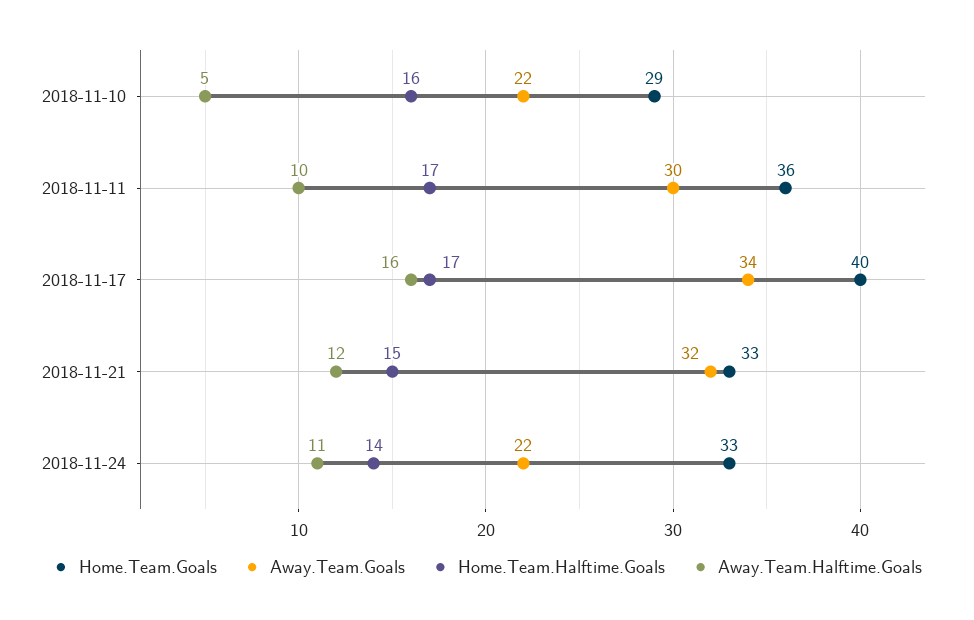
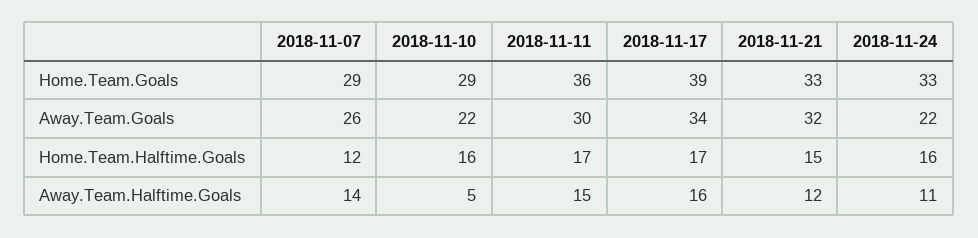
Away.Team.Halftime.Goals, 2018-11-11: 10 -> 15
Home.Team.Goals, 2018-11-17: 40 -> 39
Home.Team.Halftime.Goals, 2018-11-24: 14 -> 16
Home.Team.Goals, 2018-11-07: none -> 29
Away.Team.Goals, 2018-11-07: none -> 26
Home.Team.Halftime.Goals, 2018-11-07: none -> 12
Away.Team.Halftime.Goals, 2018-11-07: none -> 14

